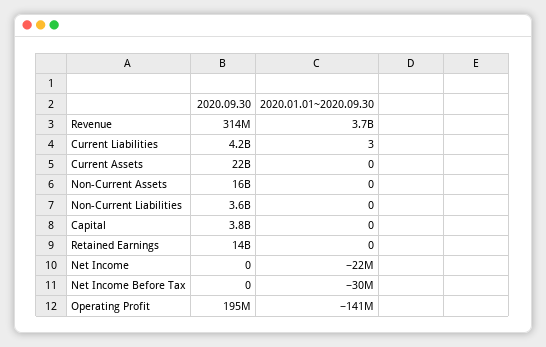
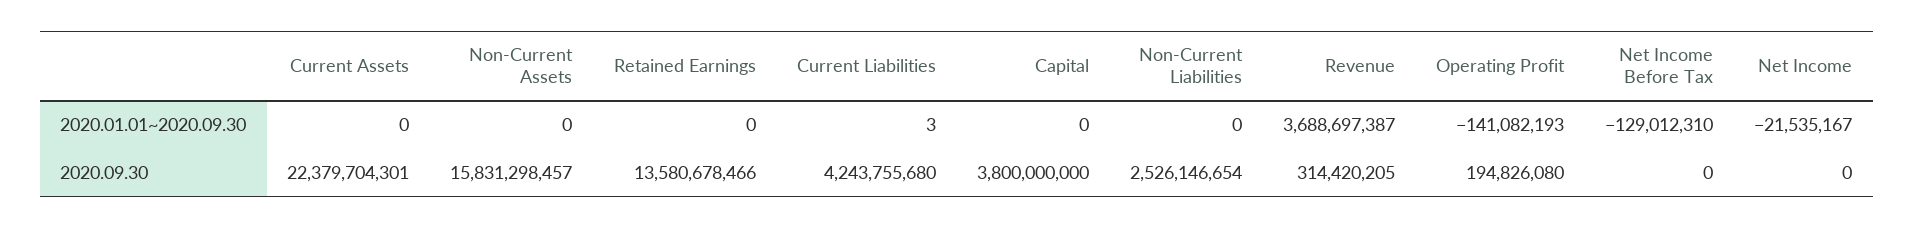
2020.09.30, Non-Current Liabilities: 3600000000 -> 2526146654
2020.01.01~2020.09.30, Net Income Before Tax: -30000000 -> -129012310

